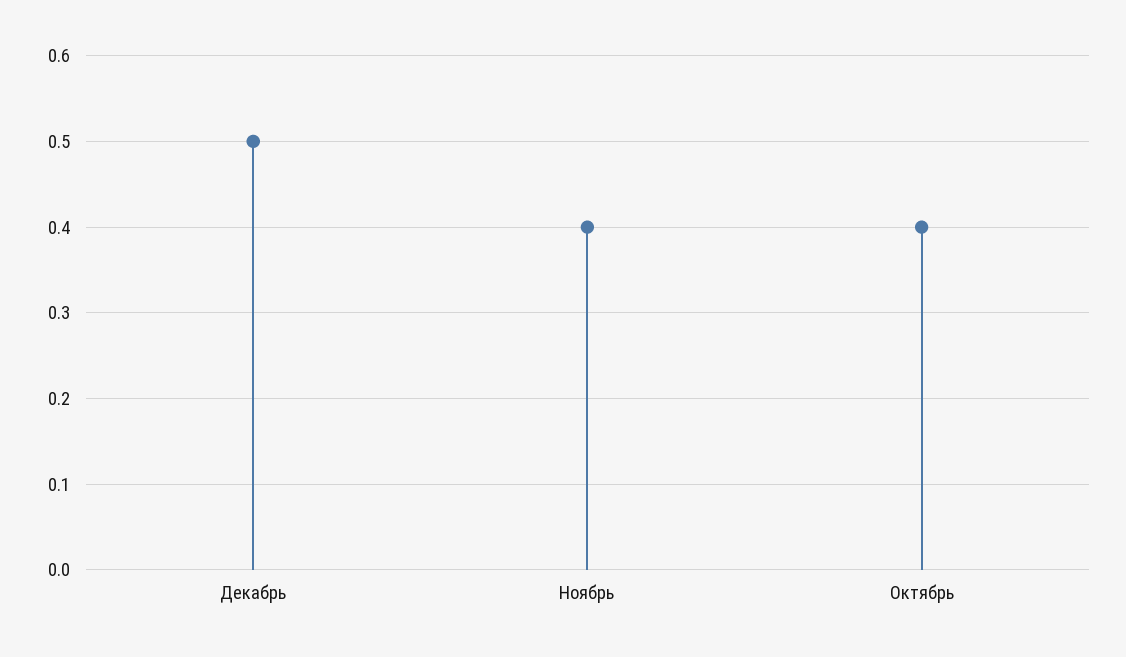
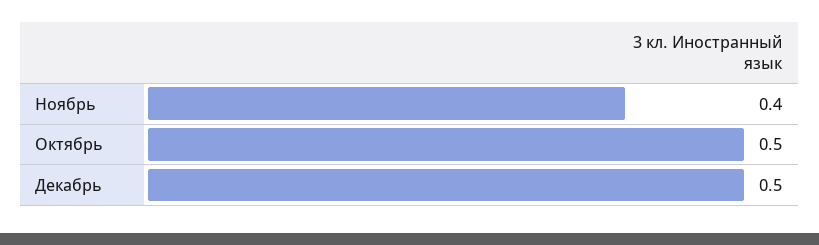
Октябрь: 0.4 -> 0.5

